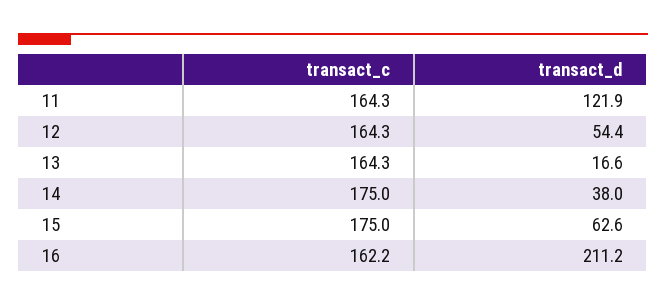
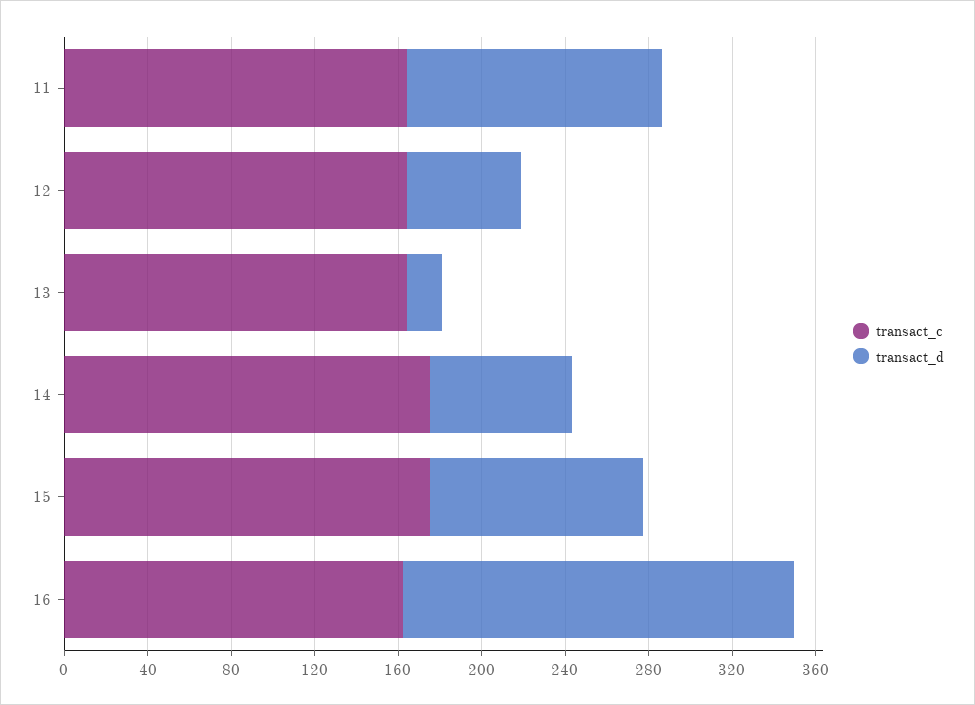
transact_d, 14: 38 -> 70
transact_d, 15: 62.6 -> 100
transact_d, 16: 211.2 -> 190

